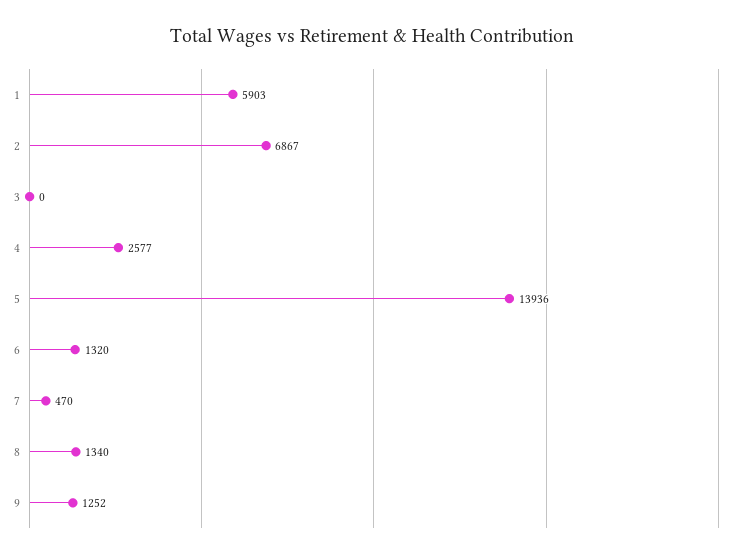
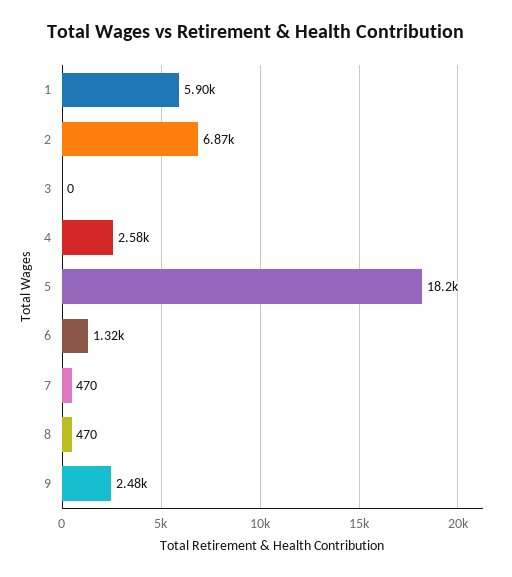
5: 13936 -> 18200
8: 1340 -> 470
9: 1252 -> 2480

